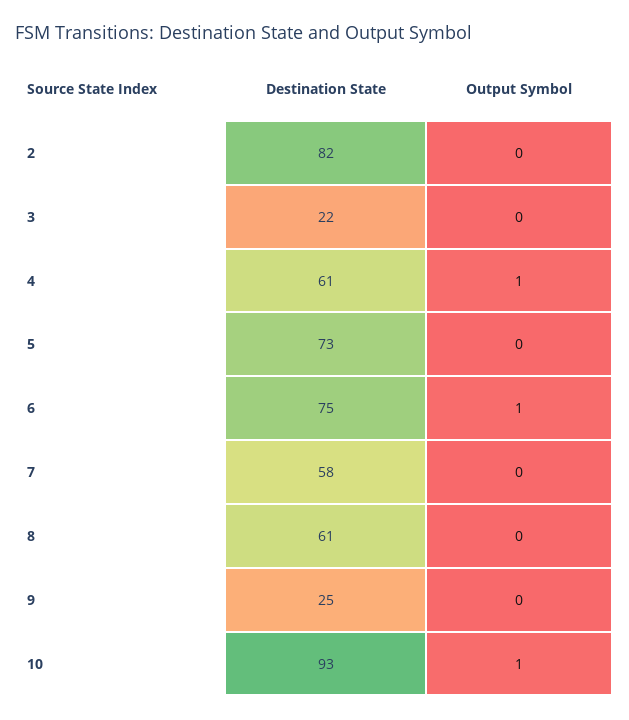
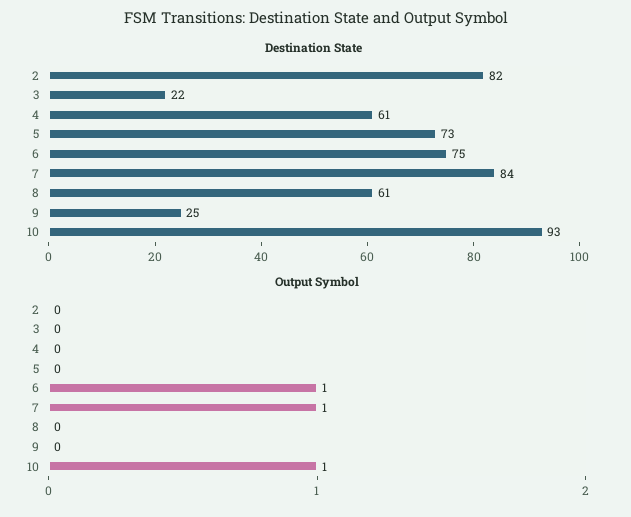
Output Symbol, 4: 1 -> 0
Destination State, 7: 58 -> 84
Output Symbol, 7: 0 -> 1

